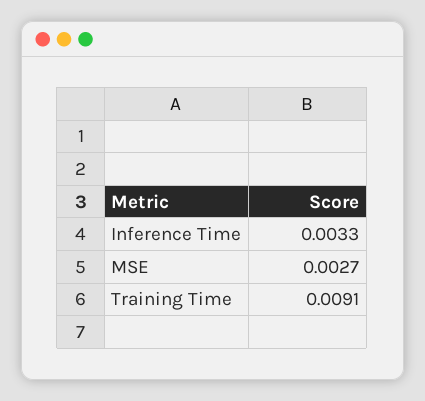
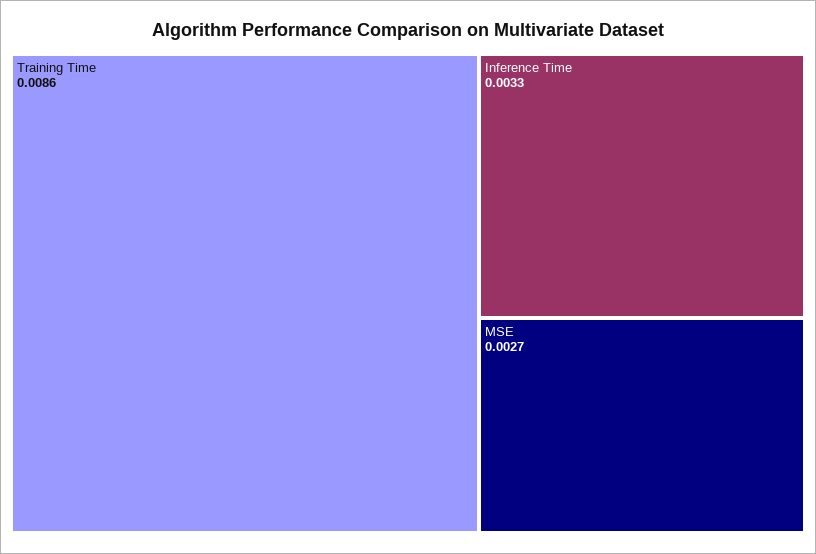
Training Time: 0.0091 -> 0.0086

